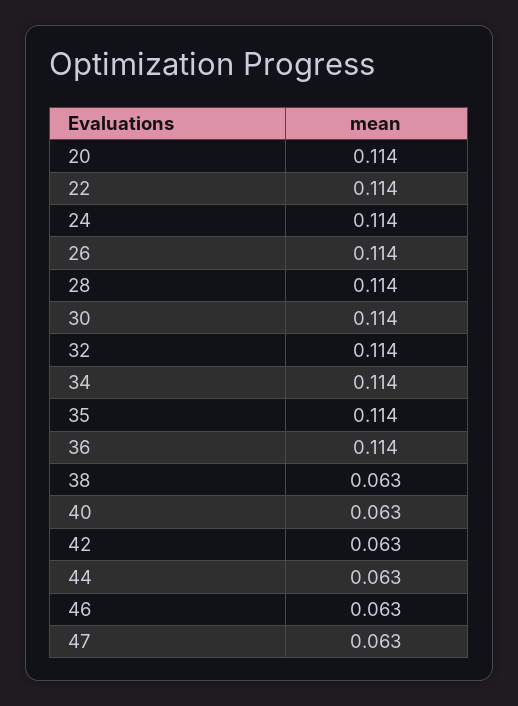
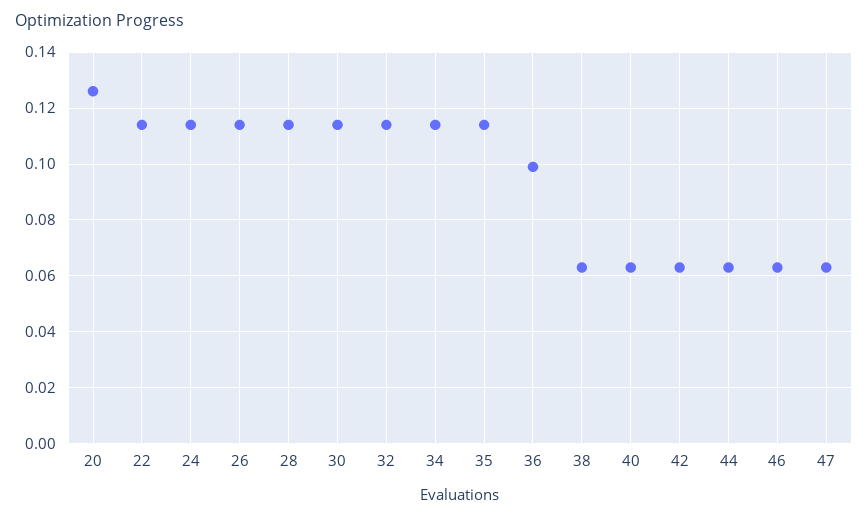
20: 0.114 -> 0.125
36: 0.114 -> 0.1

